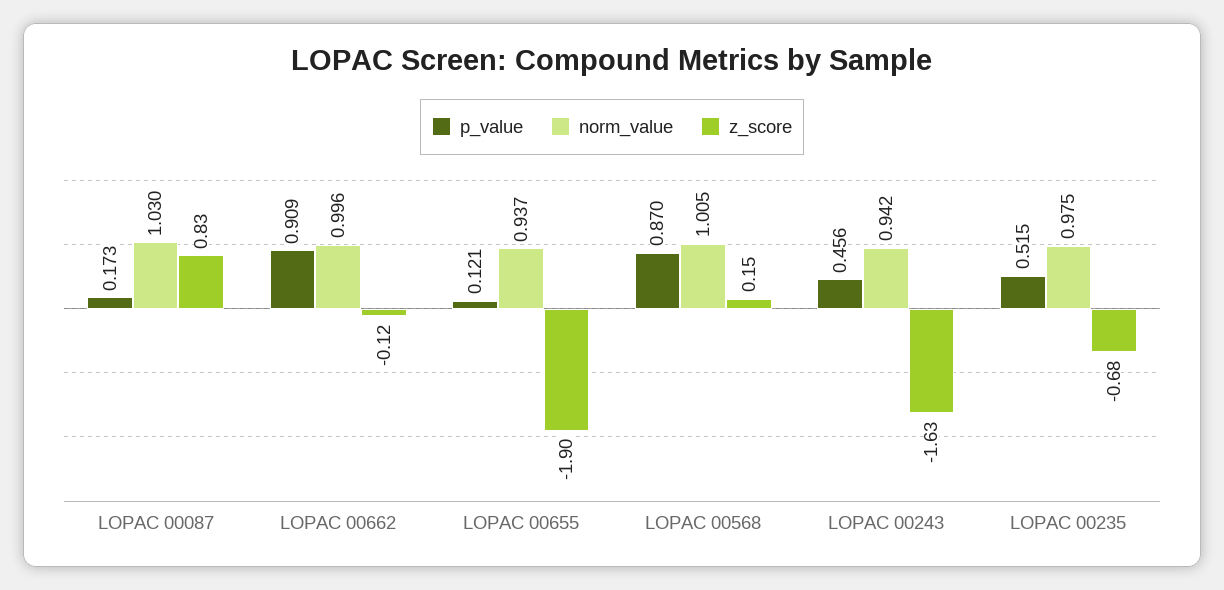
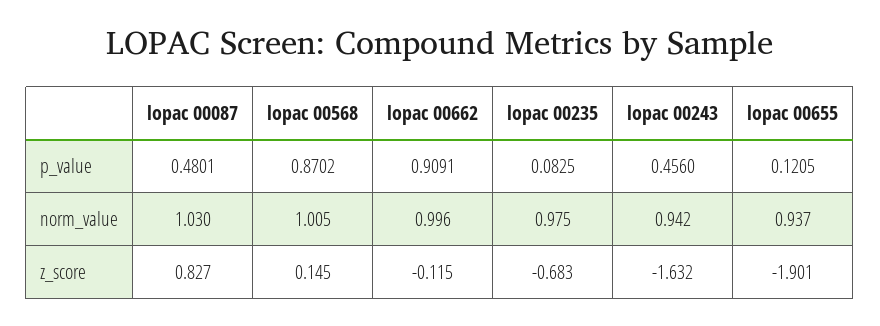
p_value, LOPAC 00087: 0.173 -> 0.4801
p_value, LOPAC 00235: 0.515 -> 0.0825

